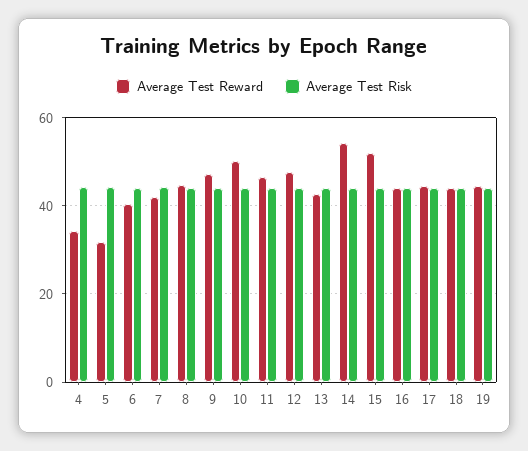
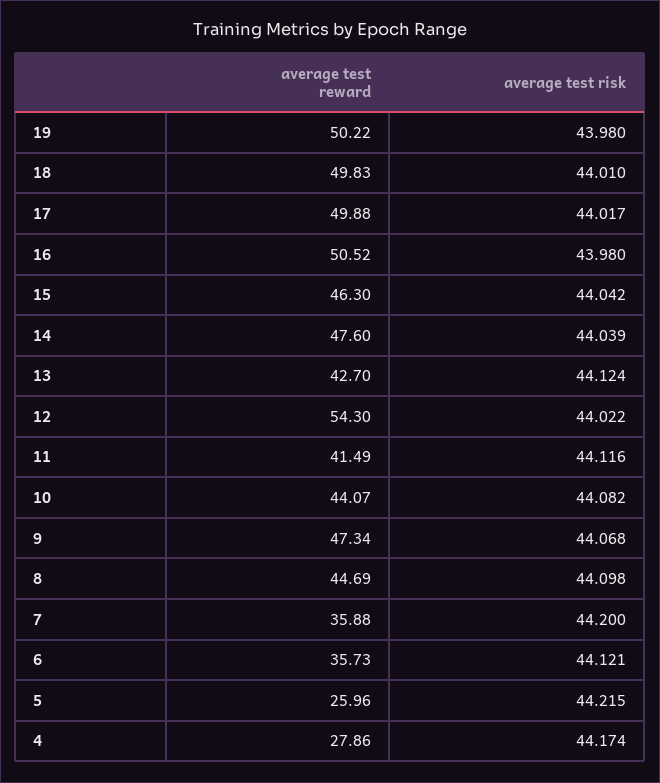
Average Test Reward, 4: 34 -> 27.86
Average Test Reward, 5: 32 -> 25.96
Average Test Reward, 6: 40 -> 35.73
Average Test Reward, 7: 42 -> 35.88
Average Test Reward, 10: 50 -> 44.07
Average Test Reward, 11: 46 -> 41.49
Average Test Reward, 12: 48 -> 54.3
Average Test Reward, 14: 54 -> 47.6
Average Test Reward, 15: 52 -> 46.3
Average Test Reward, 16: 44 -> 50.52
Average Test Reward, 17: 44 -> 49.88
Average Test Reward, 18: 44 -> 49.83
Average Test Reward, 19: 44 -> 50.22

